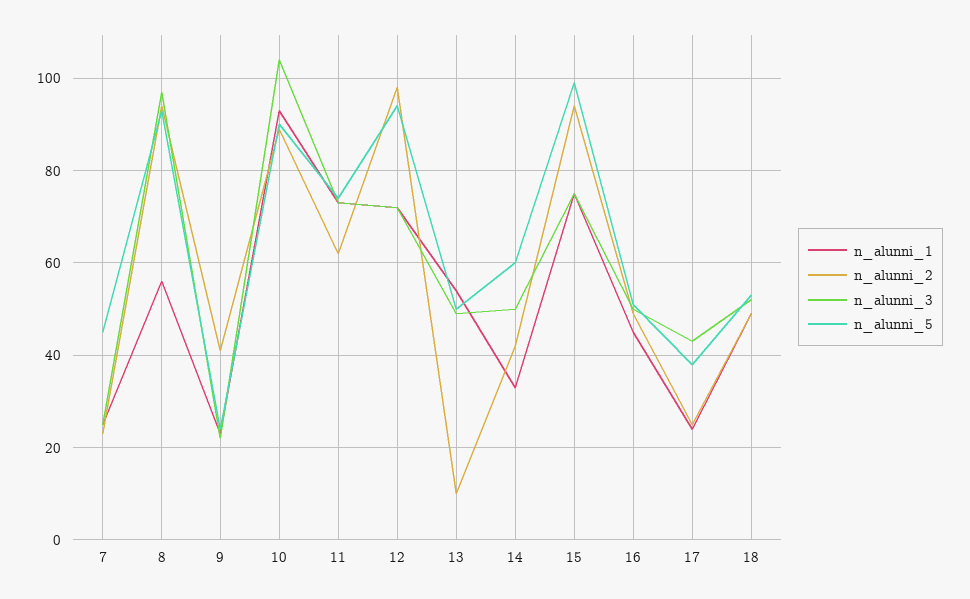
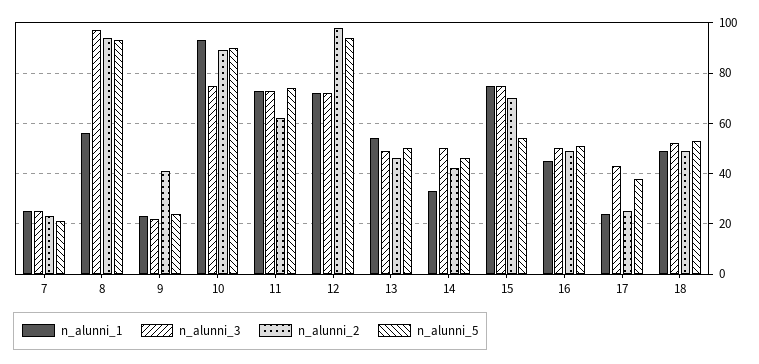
n_alunni_5, 7: 45 -> 20
n_alunni_3, 10: 105 -> 75
n_alunni_2, 13: 10 -> 45
n_alunni_5, 14: 60 -> 45
n_alunni_2, 15: 95 -> 70
n_alunni_5, 15: 100 -> 55

